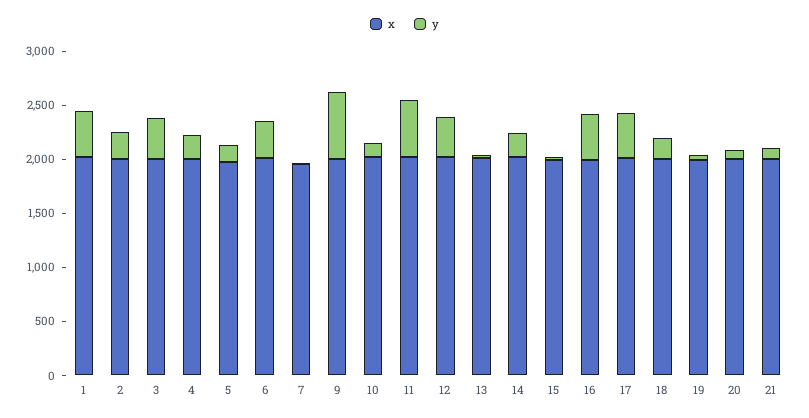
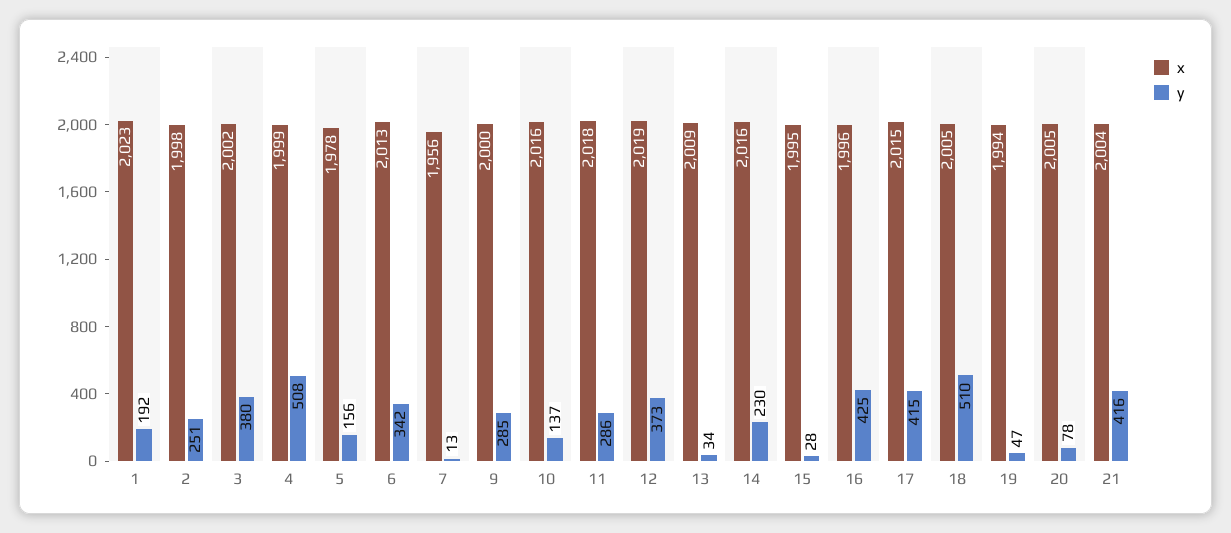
y, 1: 400 -> 192
y, 4: 200 -> 508
y, 9: 600 -> 285
y, 11: 500 -> 286
y, 18: 200 -> 510
y, 21: 100 -> 416

